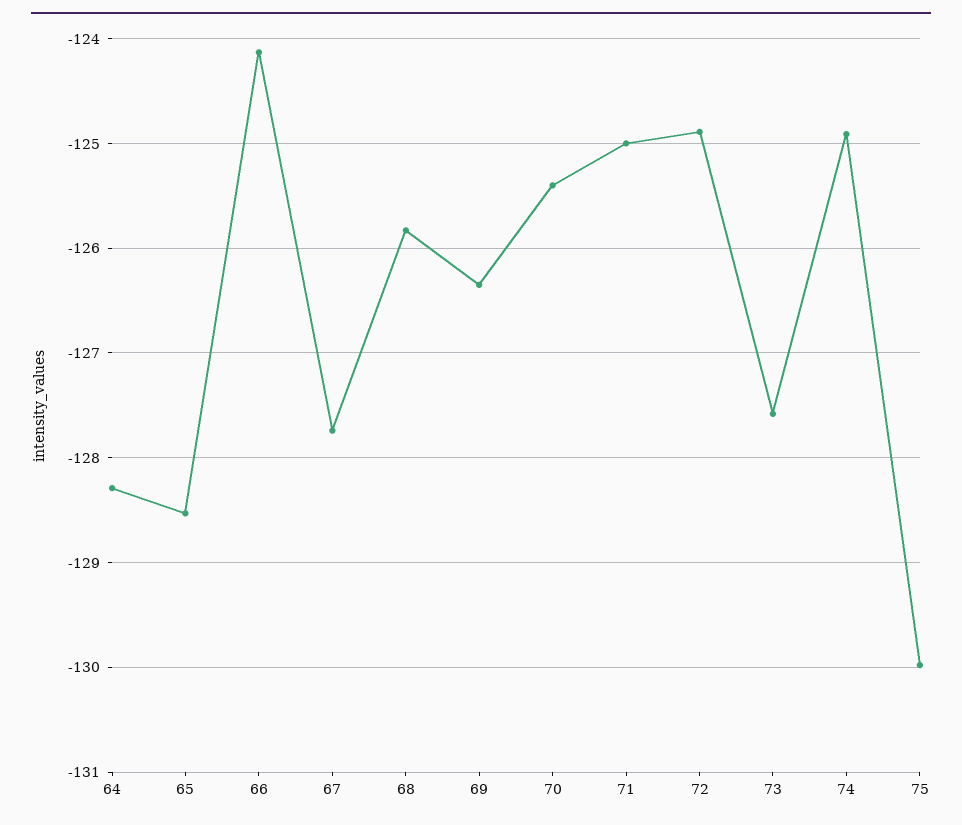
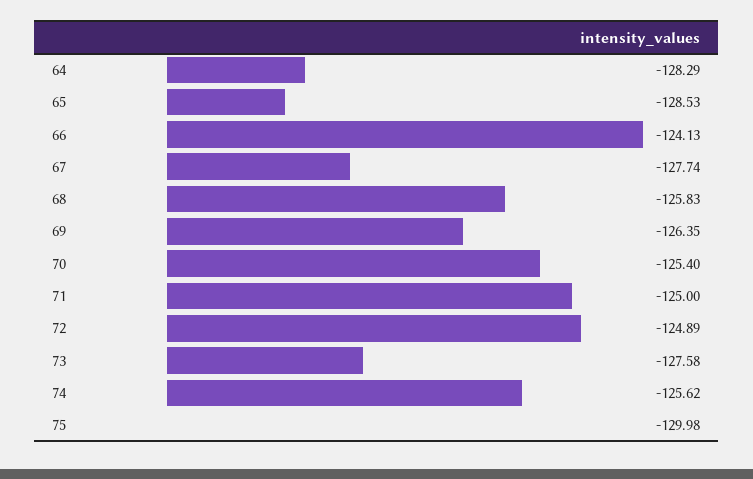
74: -124.9 -> -125.62

